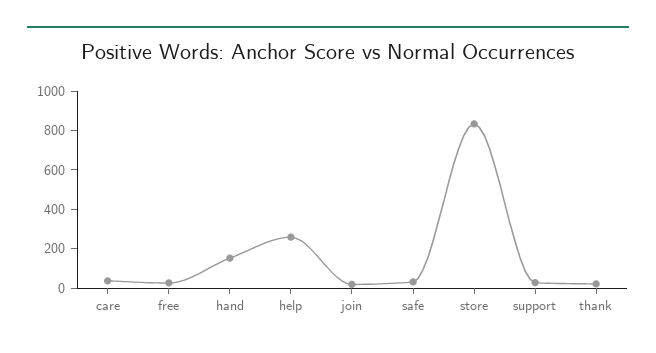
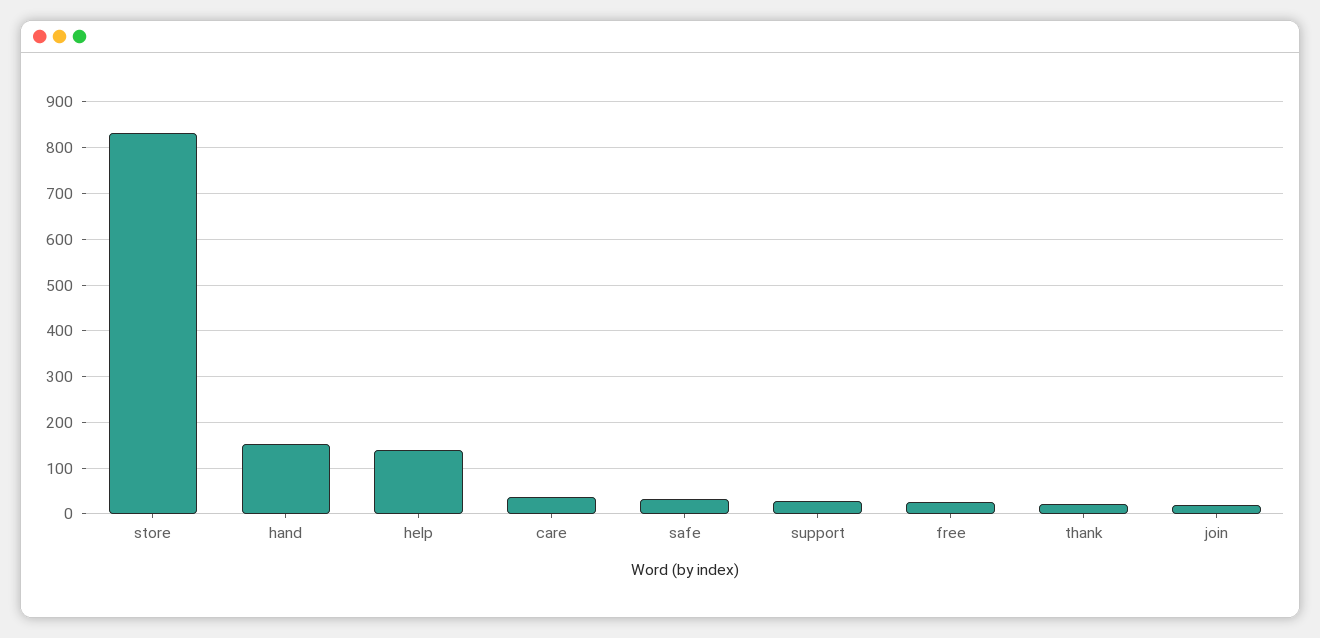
help: 250 -> 140

